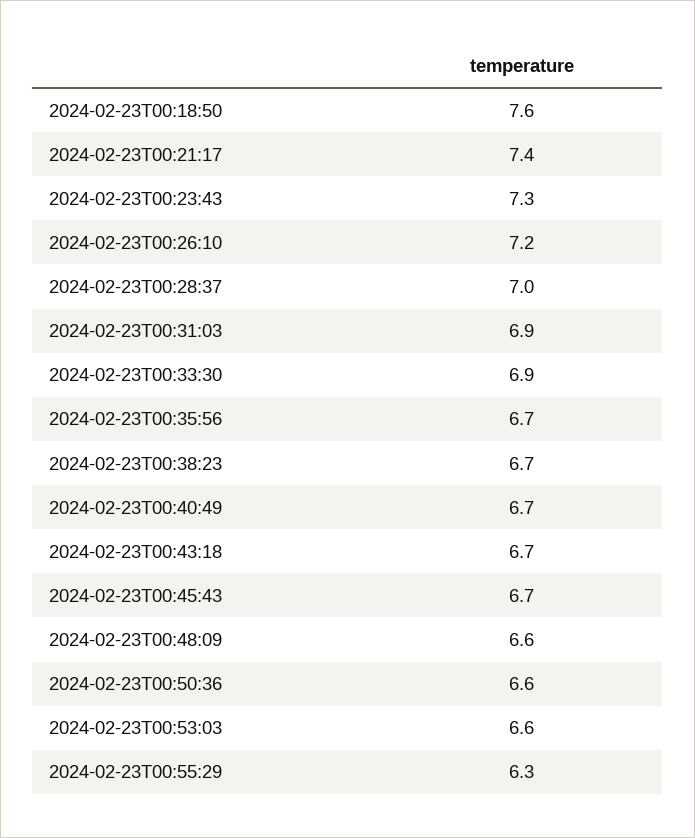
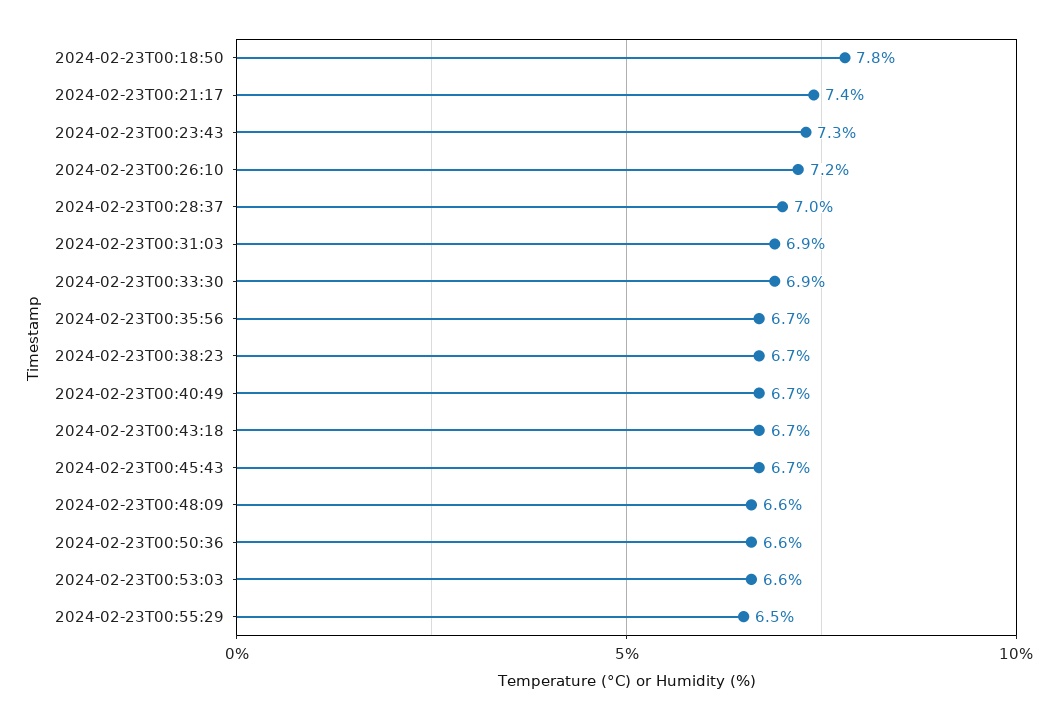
2024-02-23T00:18:50: 7.6 -> 7.8
2024-02-23T00:55:29: 6.3 -> 6.5

